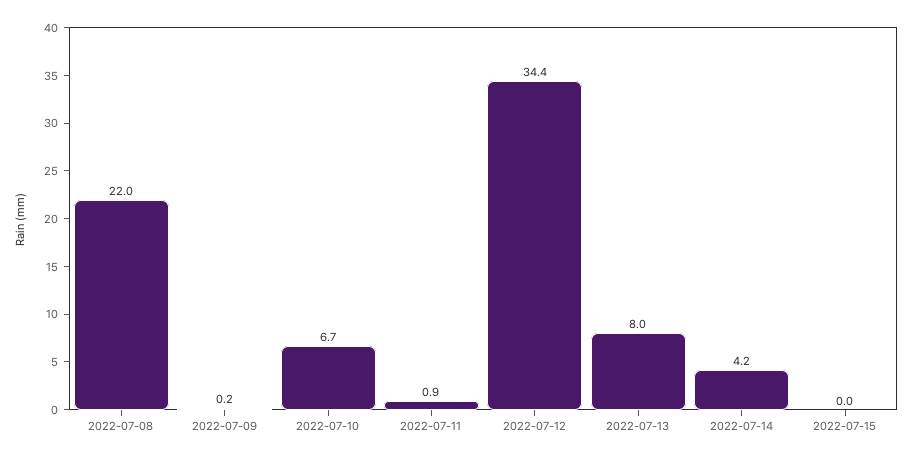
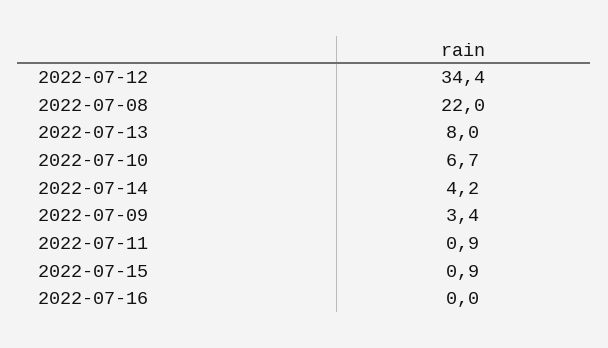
2022-07-09: 0.2 -> 3.4
2022-07-15: 0 -> 0.9
2022-07-16: none -> 0

